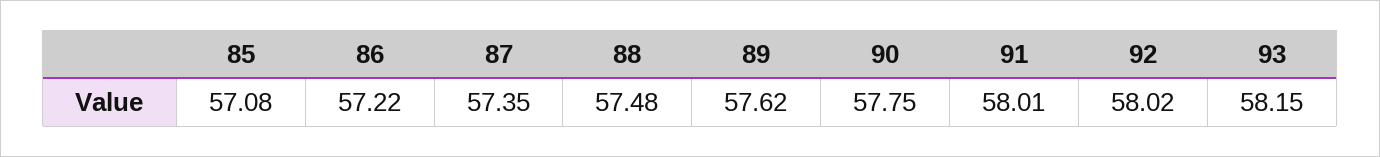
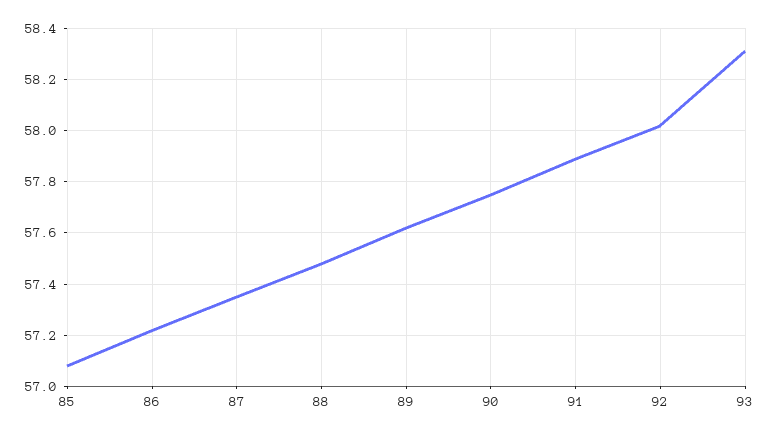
91: 58.01 -> 57.9
93: 58.15 -> 58.3

